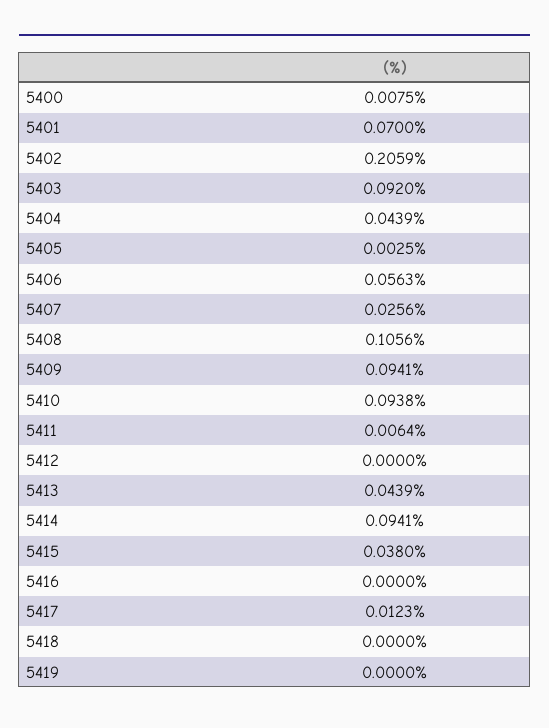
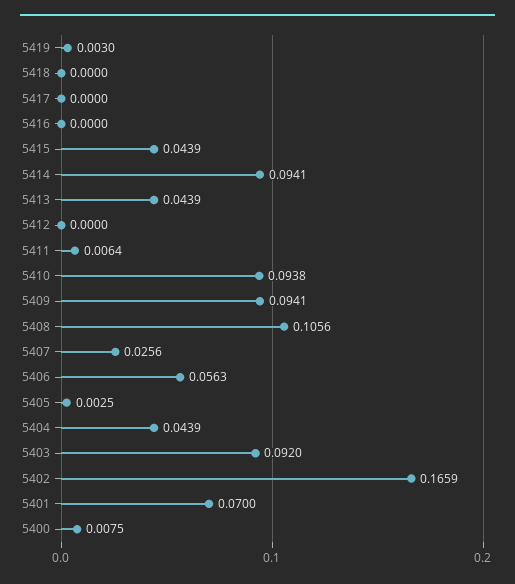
5402: 0.2059 -> 0.1659
5415: 0.038 -> 0.0439
5417: 0.0123 -> 0
5419: 0 -> 0.003

